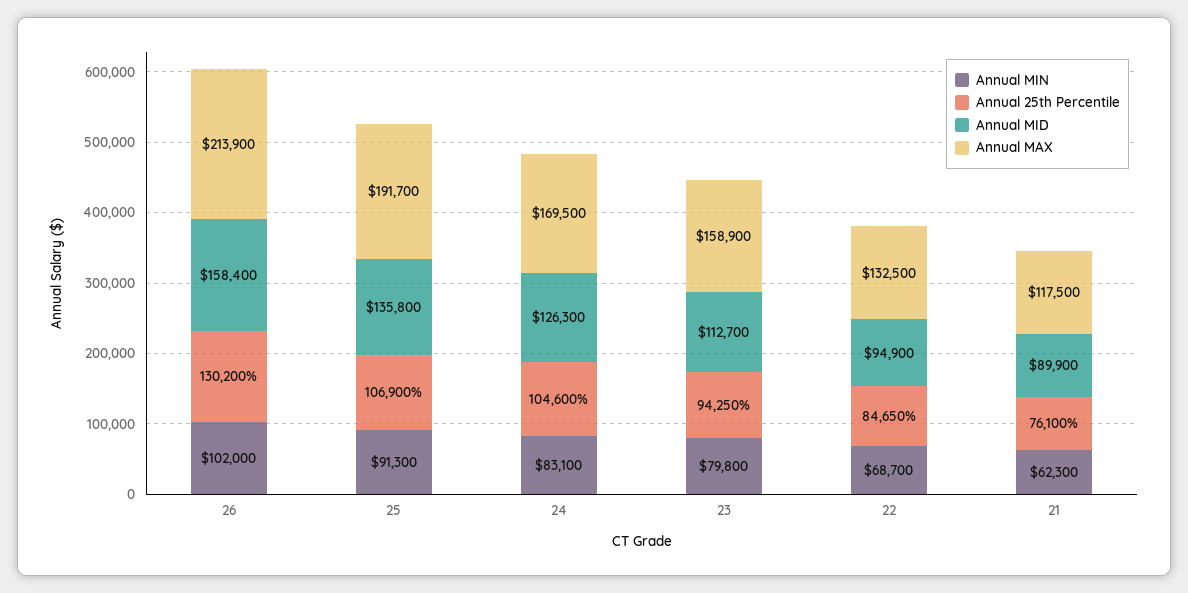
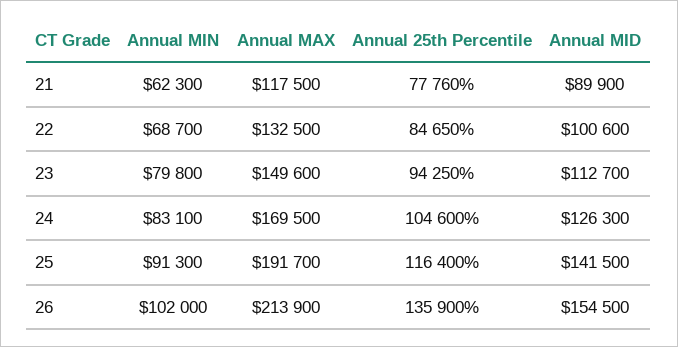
Annual 25th Percentile, 26: 130200 -> 135900
Annual MID, 26: 158400 -> 154500
Annual 25th Percentile, 25: 106900 -> 116400
Annual MID, 25: 135800 -> 141500
Annual MAX, 23: 158900 -> 149600
Annual MID, 22: 94900 -> 100600
Annual 25th Percentile, 21: 76100 -> 77760

